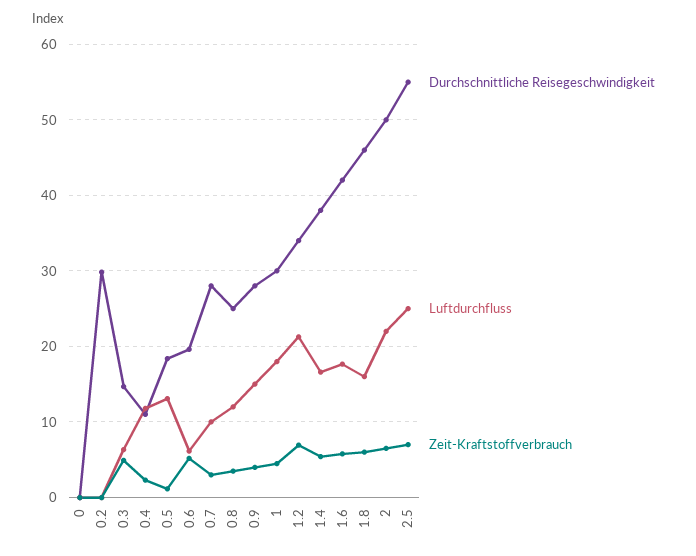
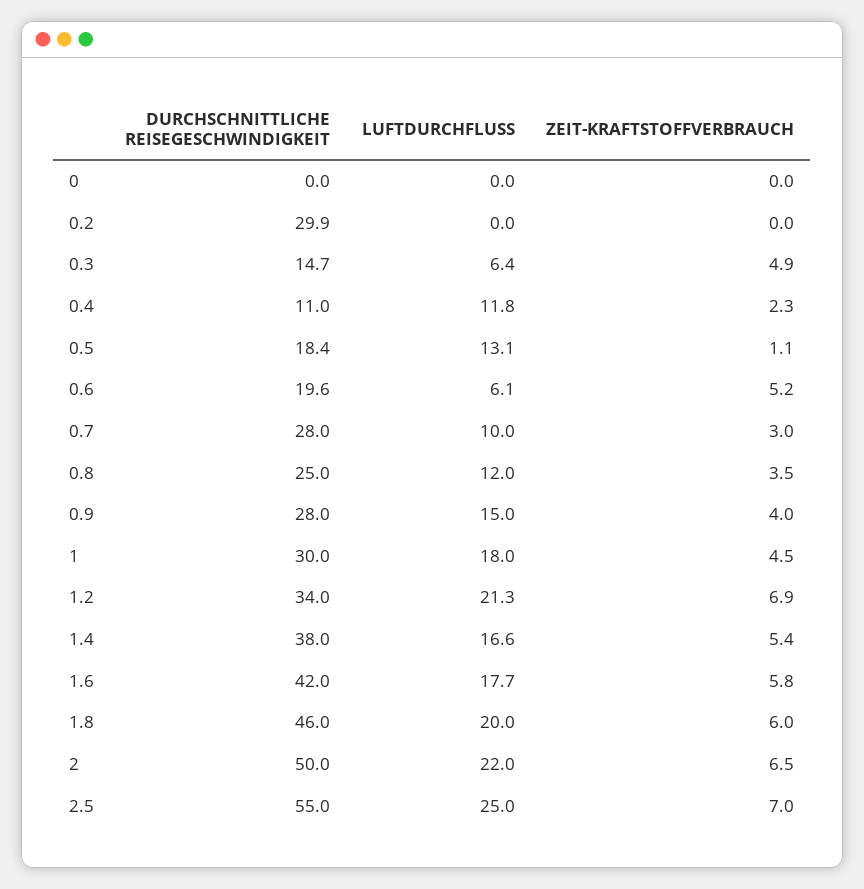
Luftdurchfluss, 1.8: 16 -> 20

